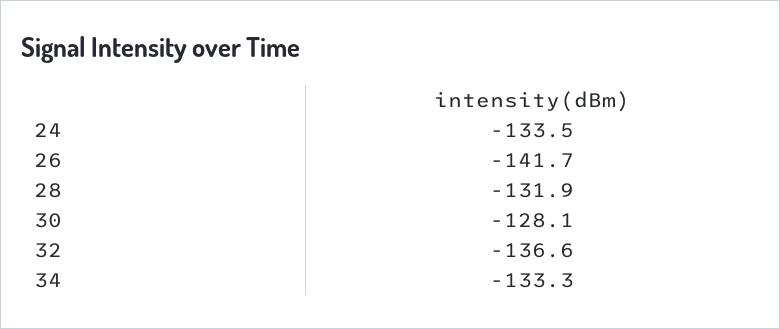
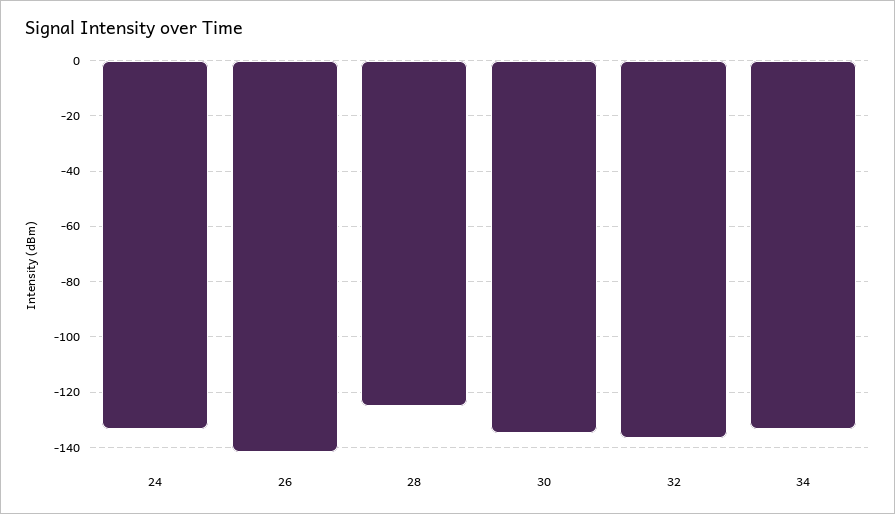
28: -131.9 -> -125
30: -128.1 -> -135

